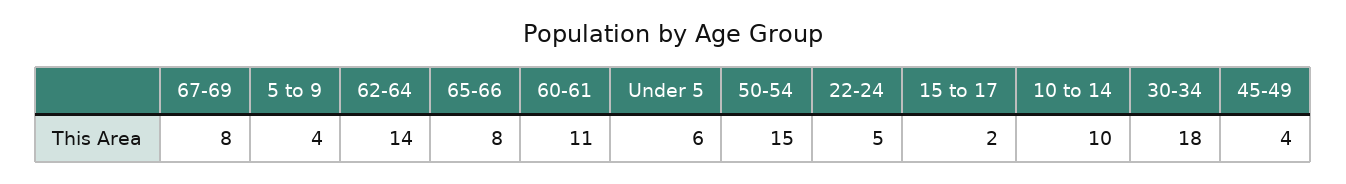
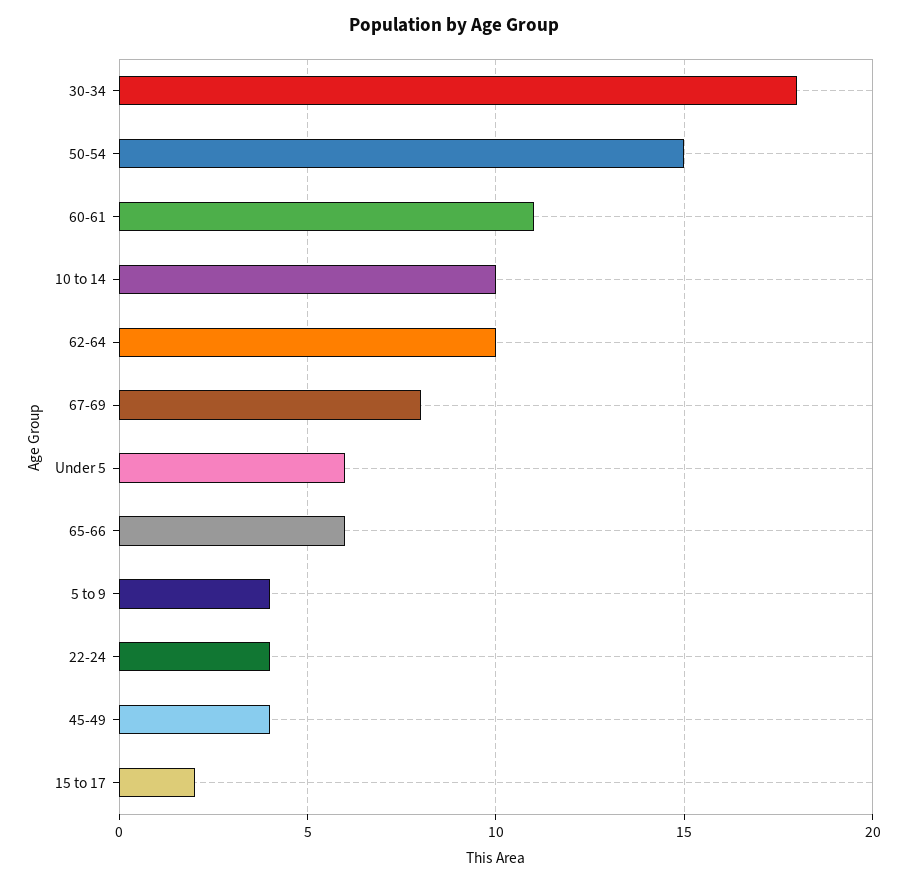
62-64: 14 -> 10
65-66: 8 -> 6
22-24: 5 -> 4

